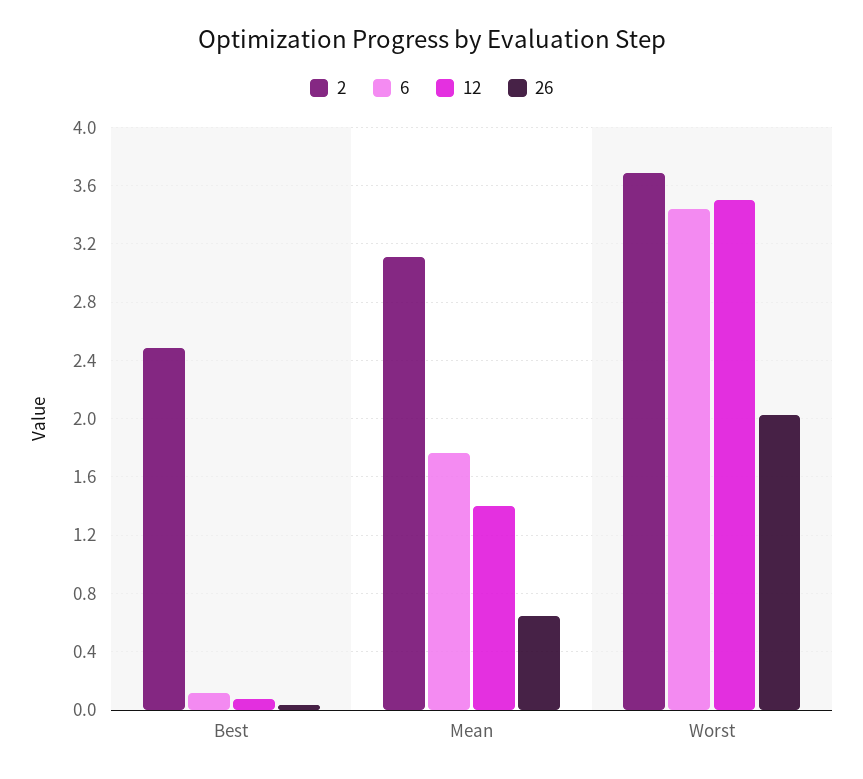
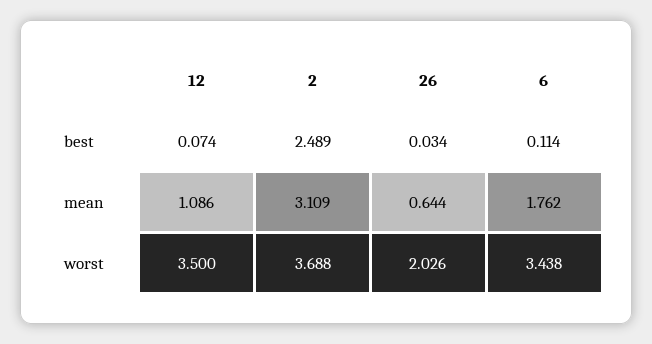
12, Mean: 1.4 -> 1.086

